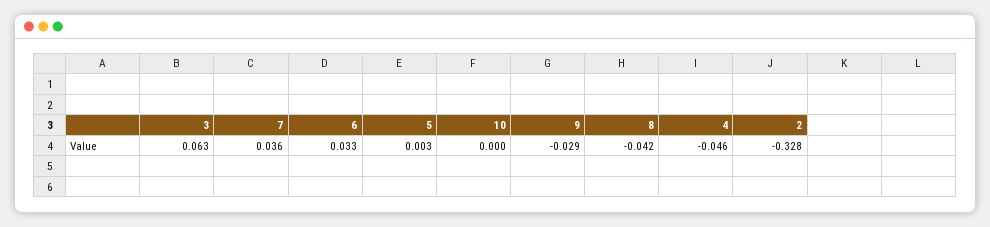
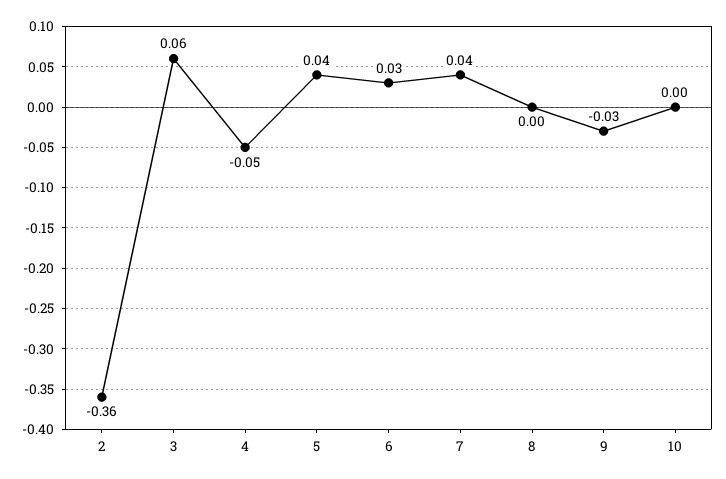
5: 0.003 -> 0.04
8: -0.042 -> 0
2: -0.328 -> -0.36

